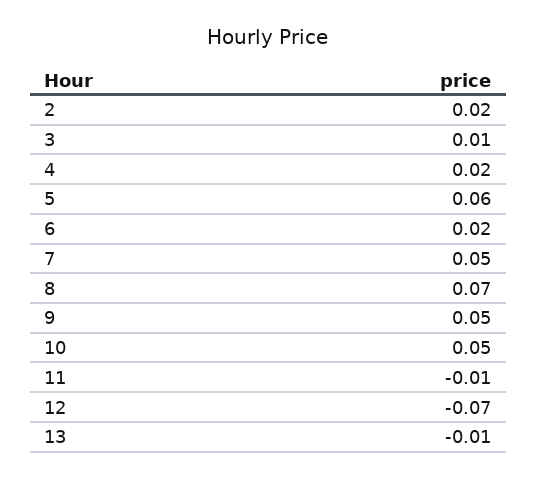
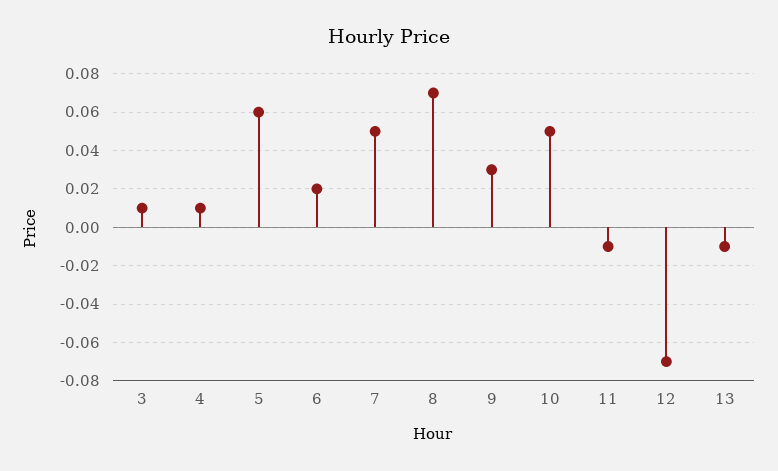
2: 0.02 -> none
4: 0.02 -> 0.01
9: 0.05 -> 0.03

